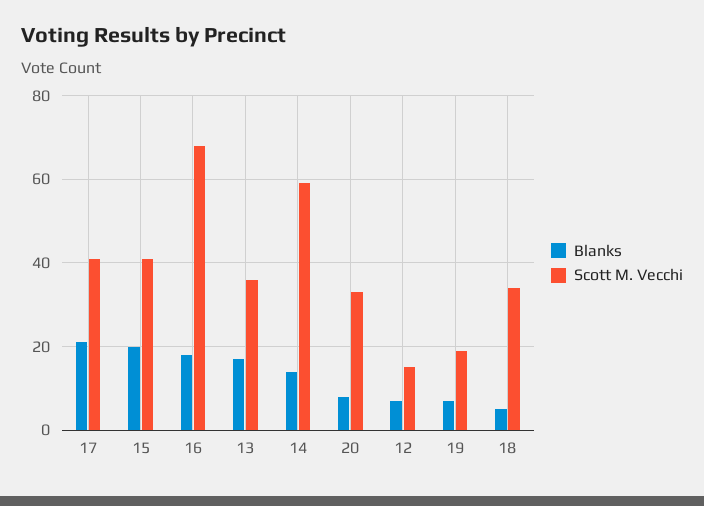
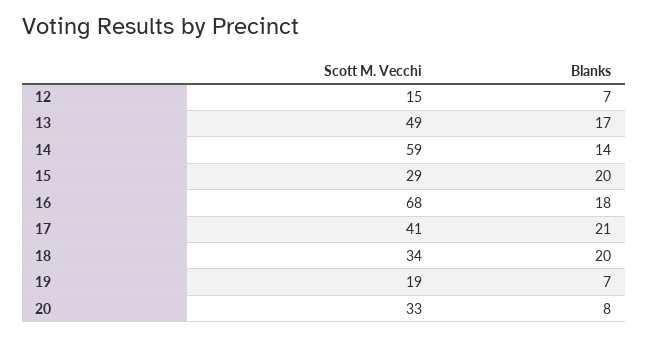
Scott M. Vecchi, 15: 40 -> 29
Scott M. Vecchi, 13: 35 -> 49
Blanks, 18: 5 -> 20

